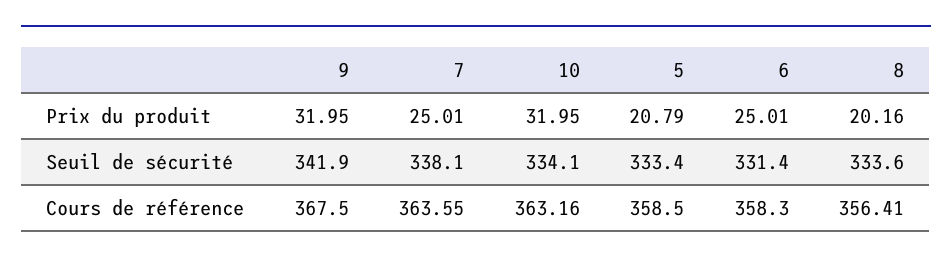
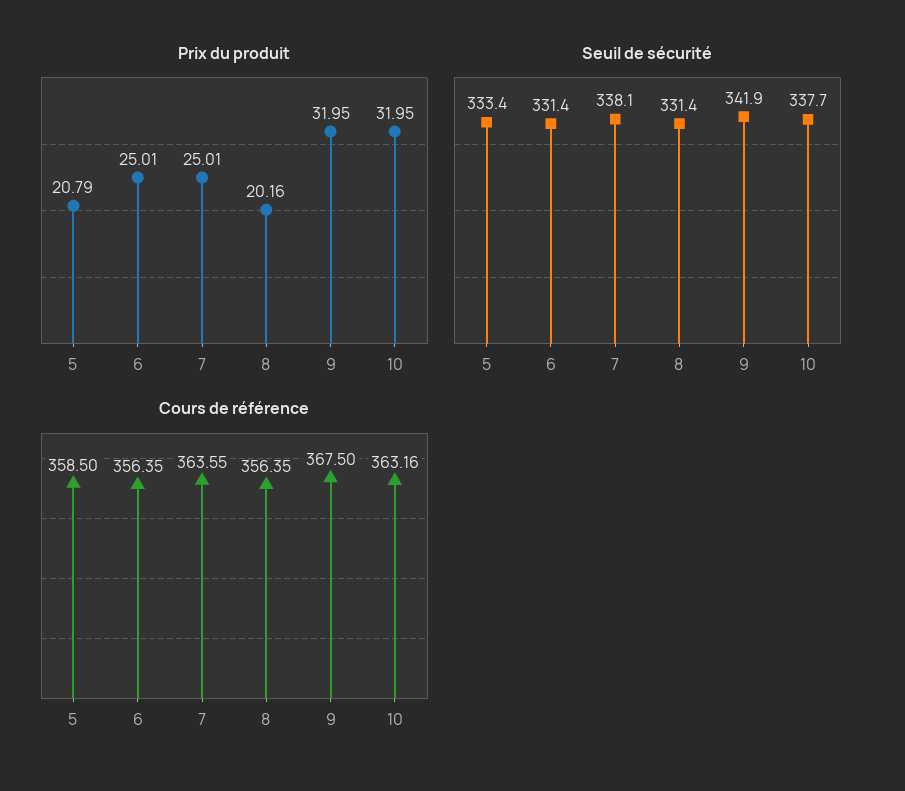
Seuil de sécurité, 10: 334.1 -> 337.7
Seuil de sécurité, 8: 333.6 -> 331.4
Cours de référence, 6: 358.3 -> 356.35
Cours de référence, 8: 356.41 -> 356.35

